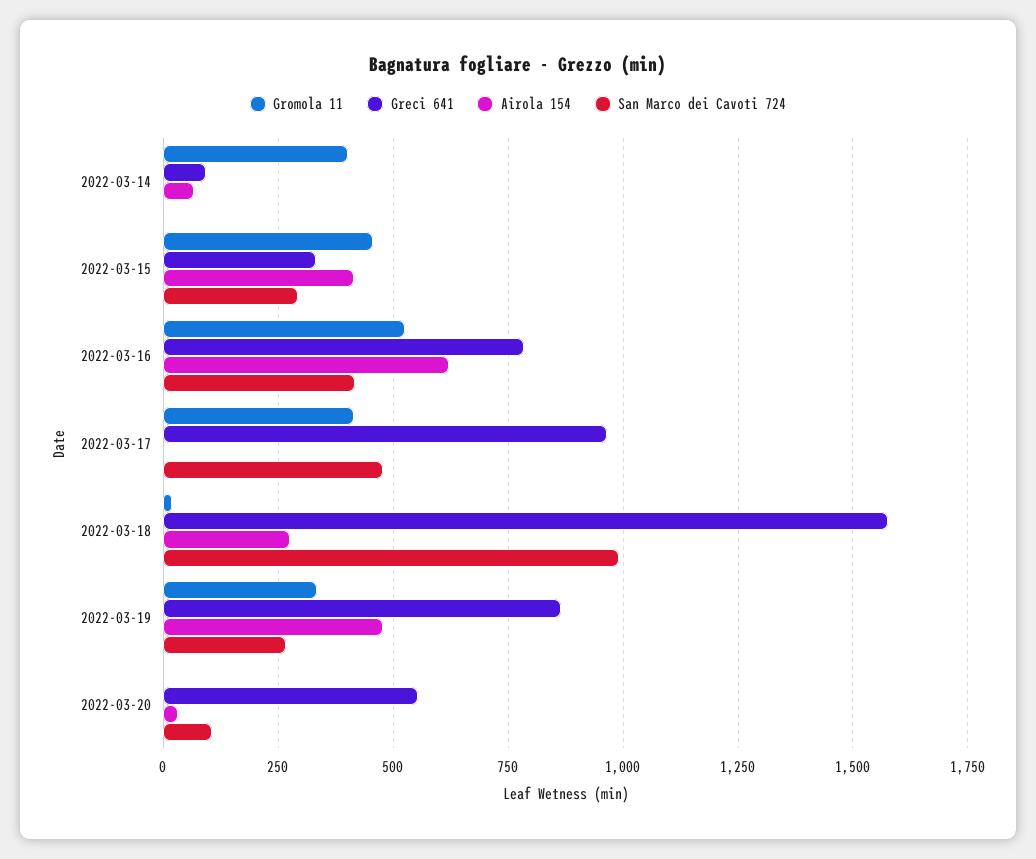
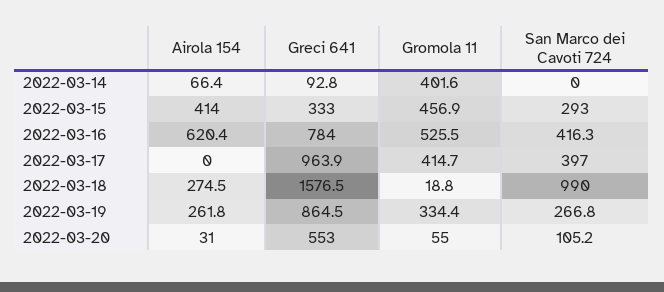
San Marco dei Cavoti 724, 2022-03-17: 475 -> 397
Airola 154, 2022-03-19: 475 -> 261.8
Gromola 11, 2022-03-20: 0 -> 55

